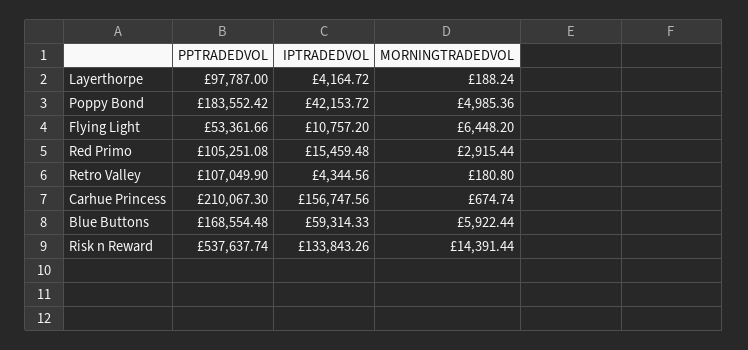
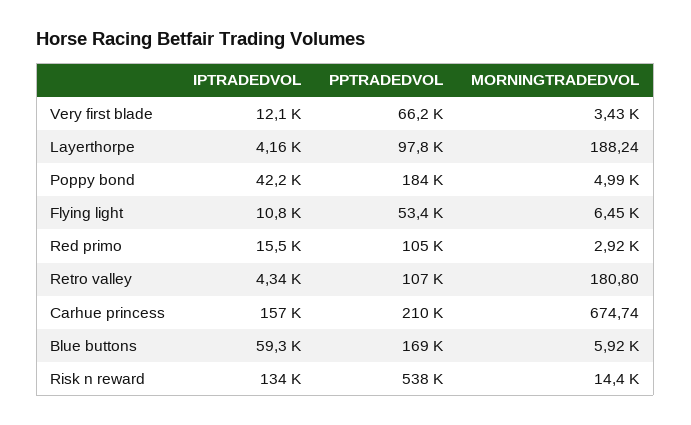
IPTRADEDVOL, Very first blade: none -> 12100
PPTRADEDVOL, Very first blade: none -> 66200
MORNINGTRADEDVOL, Very first blade: none -> 3430

